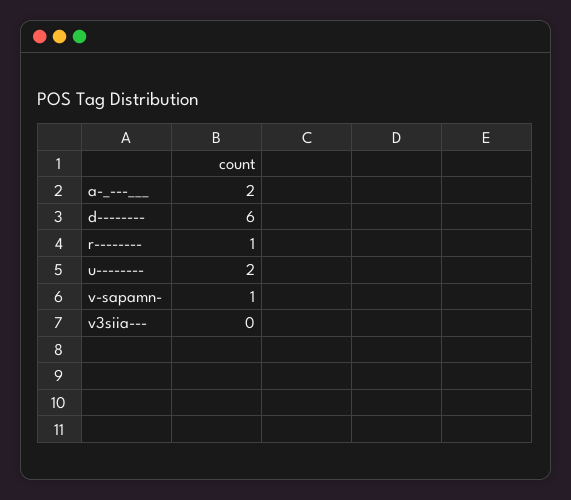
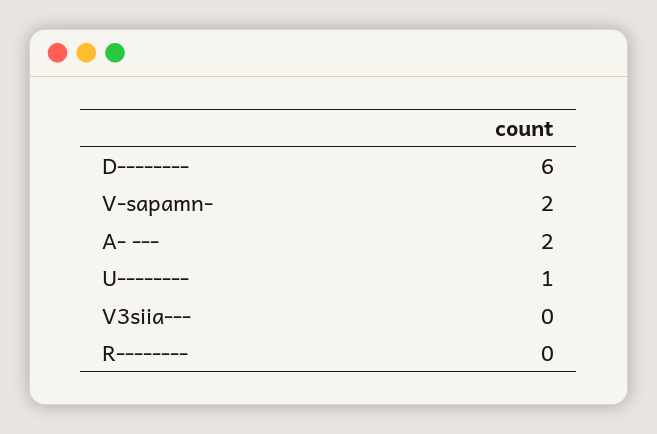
r--------: 1 -> 0
u--------: 2 -> 1
v-sapamn-: 1 -> 2

